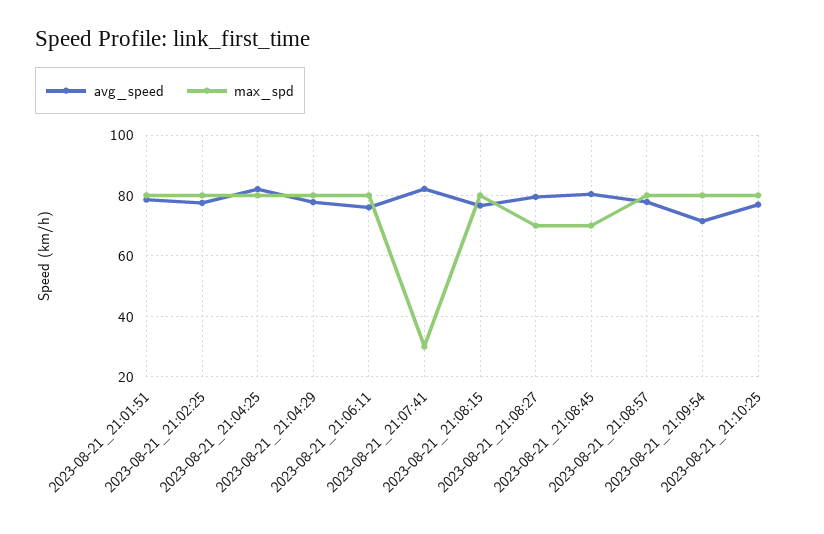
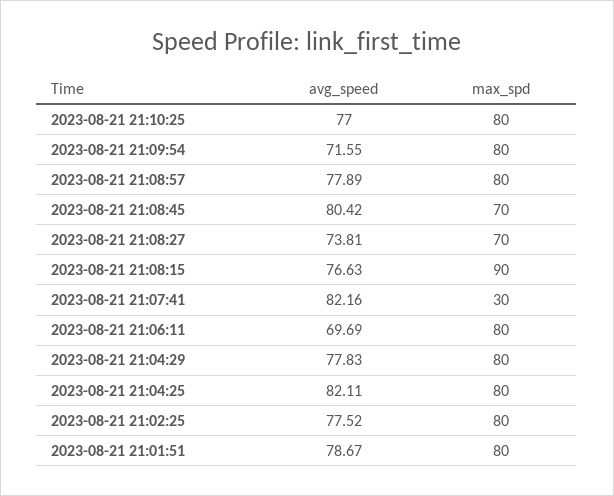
avg_speed, 2023-08-21_21:06:11: 76 -> 69.69
max_spd, 2023-08-21_21:08:15: 80 -> 90
avg_speed, 2023-08-21_21:08:27: 80 -> 73.81

